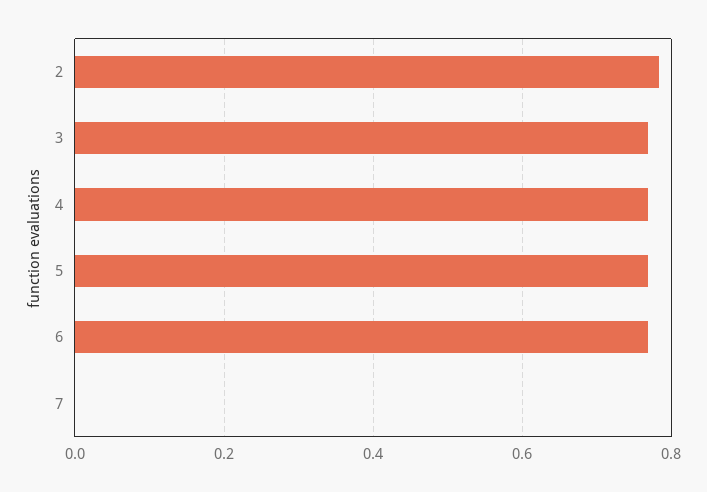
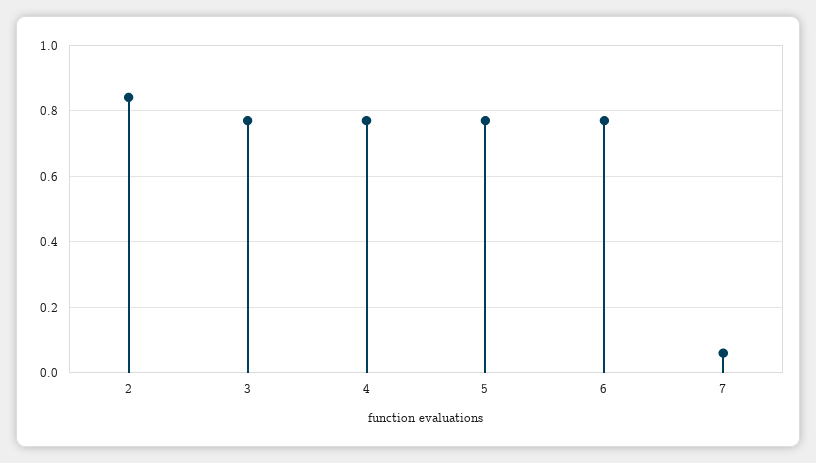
2: 0.78 -> 0.84
7: 0 -> 0.06

